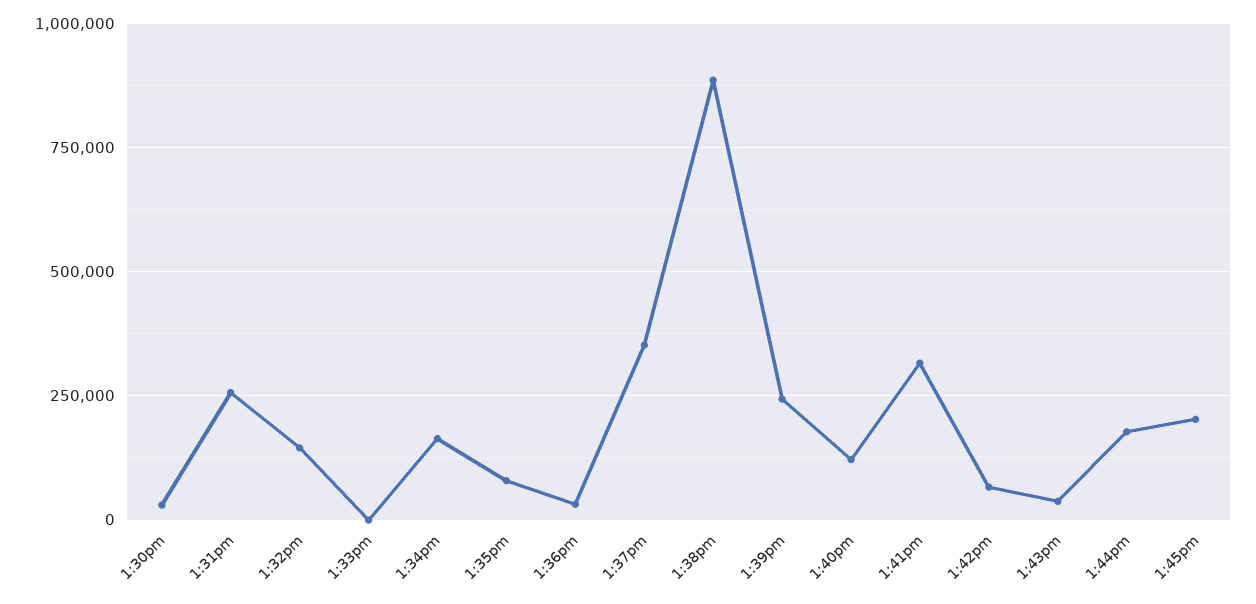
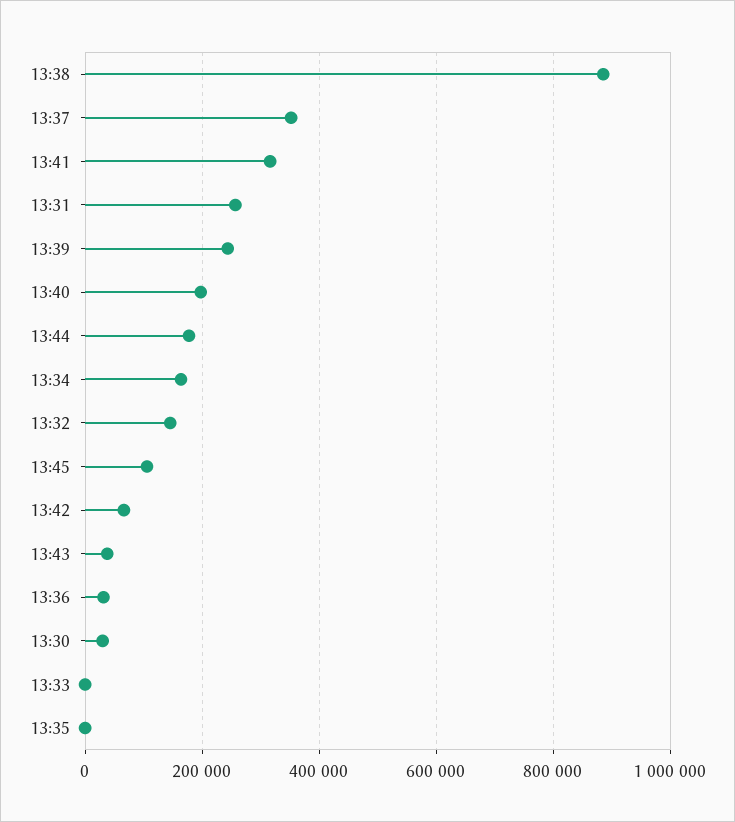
1:35pm: 75000 -> 0
1:40pm: 125000 -> 200000
1:45pm: 200000 -> 100000

